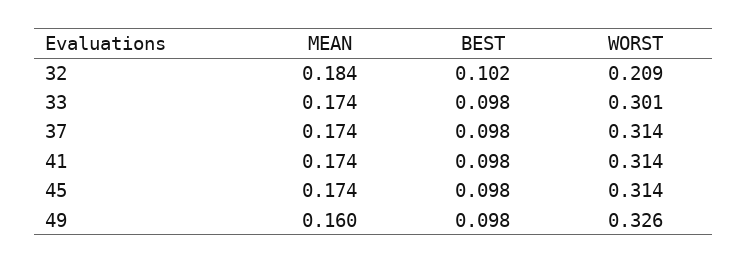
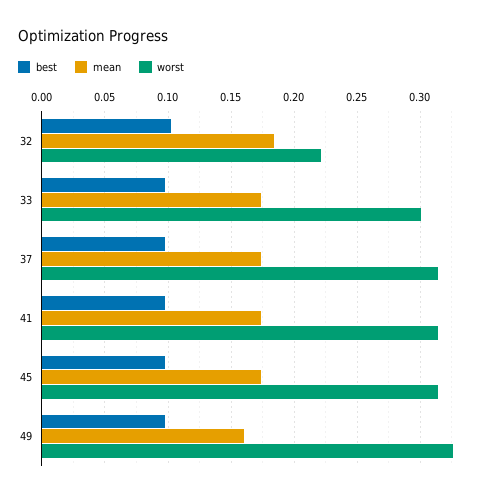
WORST, 32: 0.209 -> 0.22

